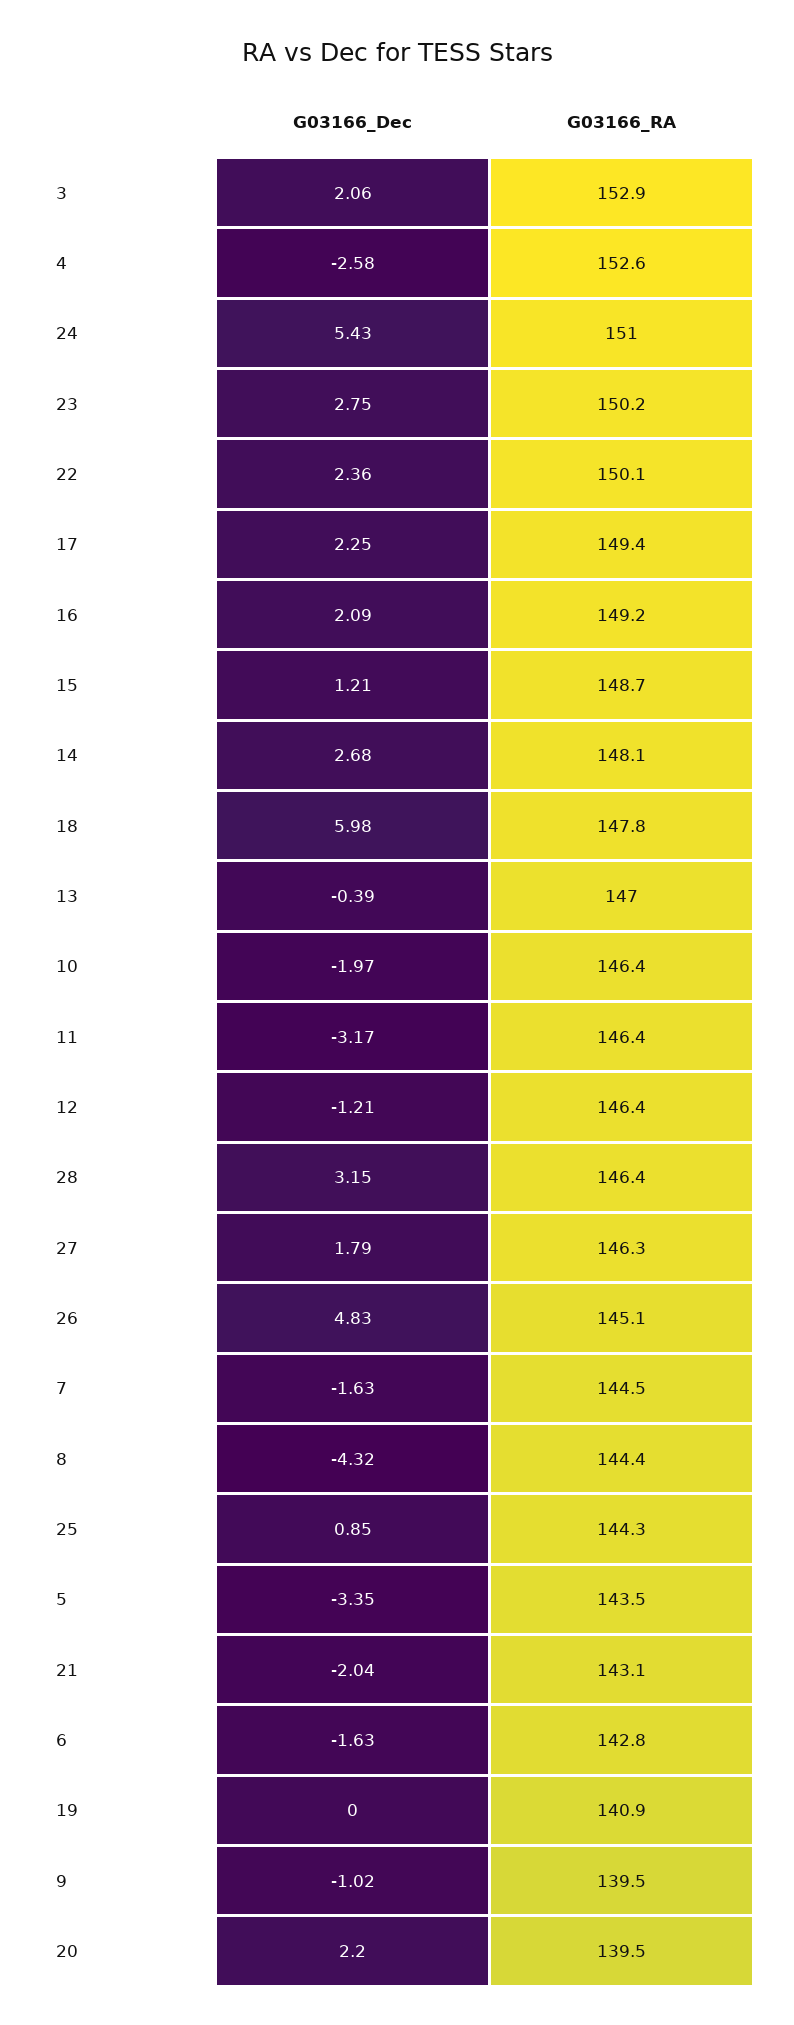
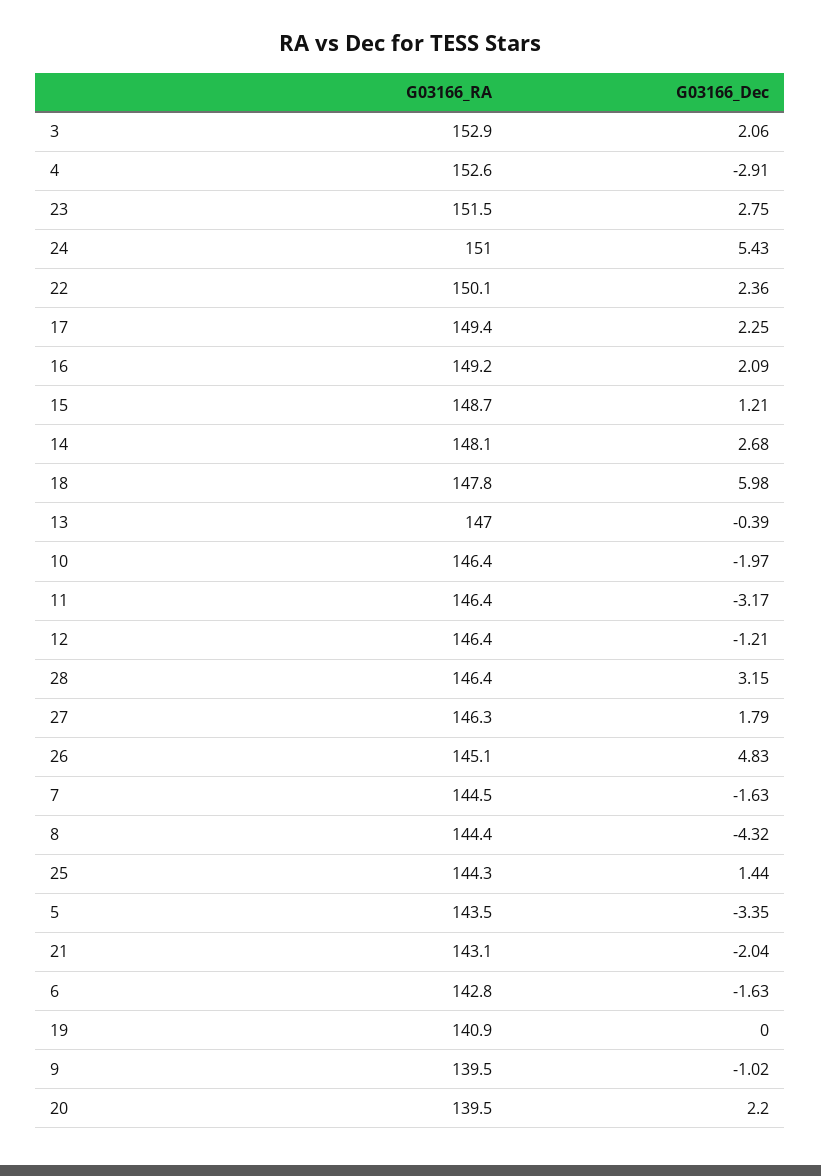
G03166_Dec, 4: -2.58 -> -2.91
G03166_RA, 23: 150.2 -> 151.5
G03166_Dec, 25: 0.85 -> 1.44

